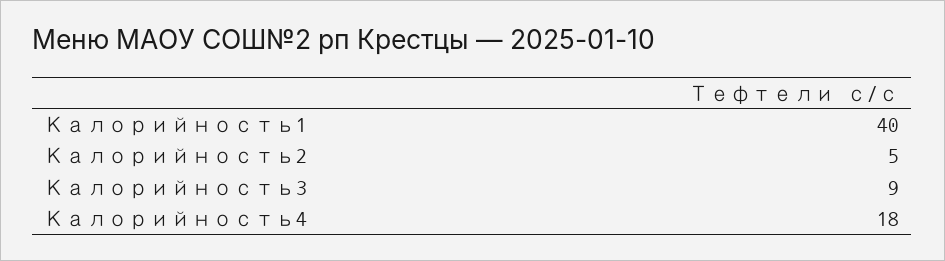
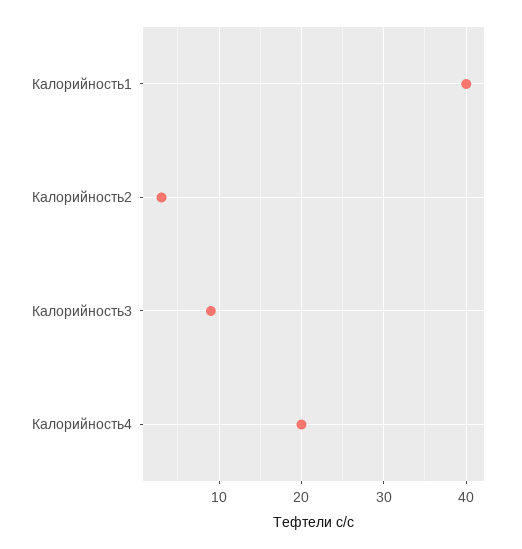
Калорийность2: 5 -> 3
Калорийность4: 18 -> 20

